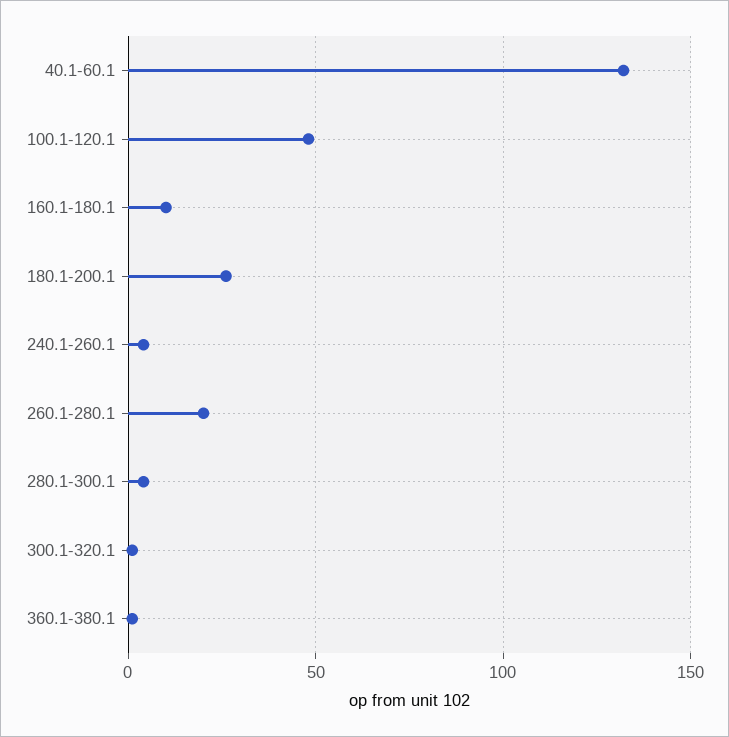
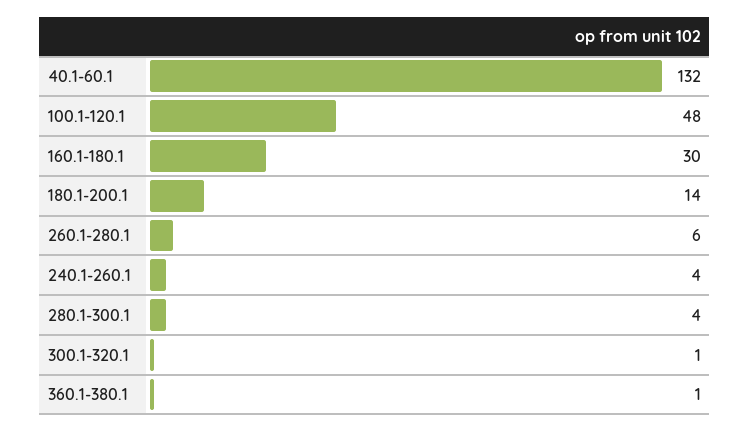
160.1-180.1: 10 -> 30
180.1-200.1: 25 -> 14
260.1-280.1: 20 -> 6

